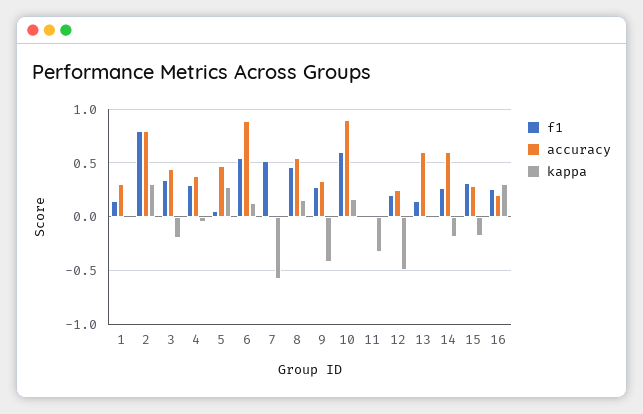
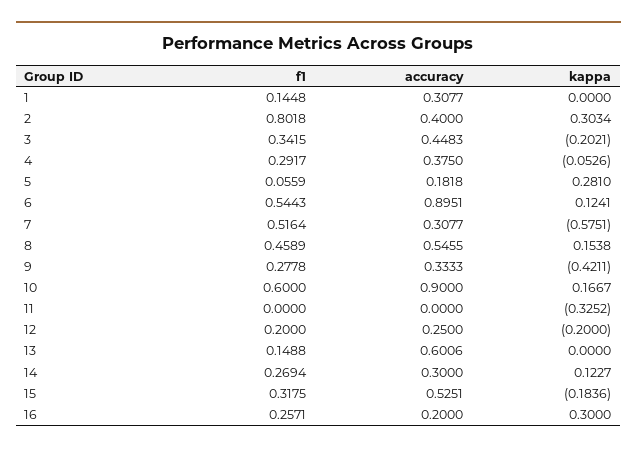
accuracy, 2: 0.8 -> 0.4
accuracy, 5: 0.5 -> 0.1818
accuracy, 7: 0 -> 0.3077
kappa, 12: -0.5 -> -0.2
accuracy, 14: 0.6 -> 0.3
kappa, 14: -0.2 -> 0.1227
accuracy, 15: 0.3 -> 0.5251

